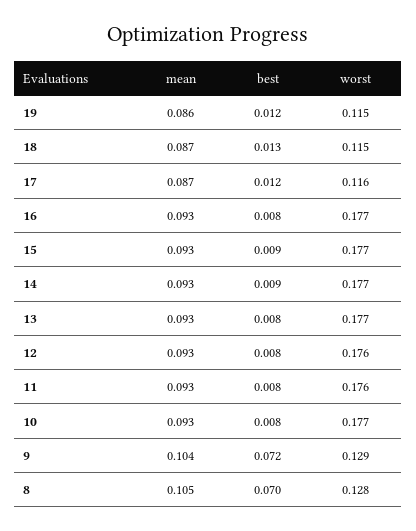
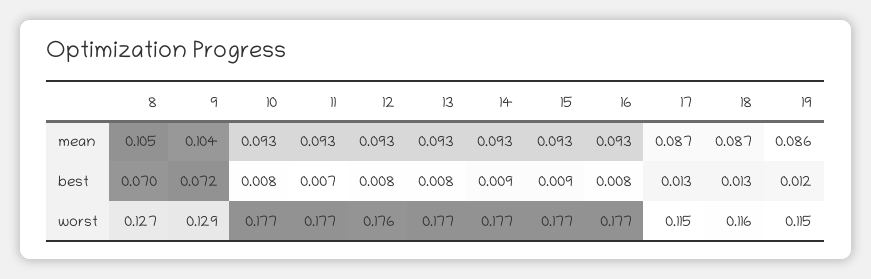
worst, 18: 0.115 -> 0.116
best, 17: 0.012 -> 0.013
worst, 17: 0.116 -> 0.115
best, 11: 0.008 -> 0.007
worst, 11: 0.176 -> 0.177
worst, 8: 0.128 -> 0.127

